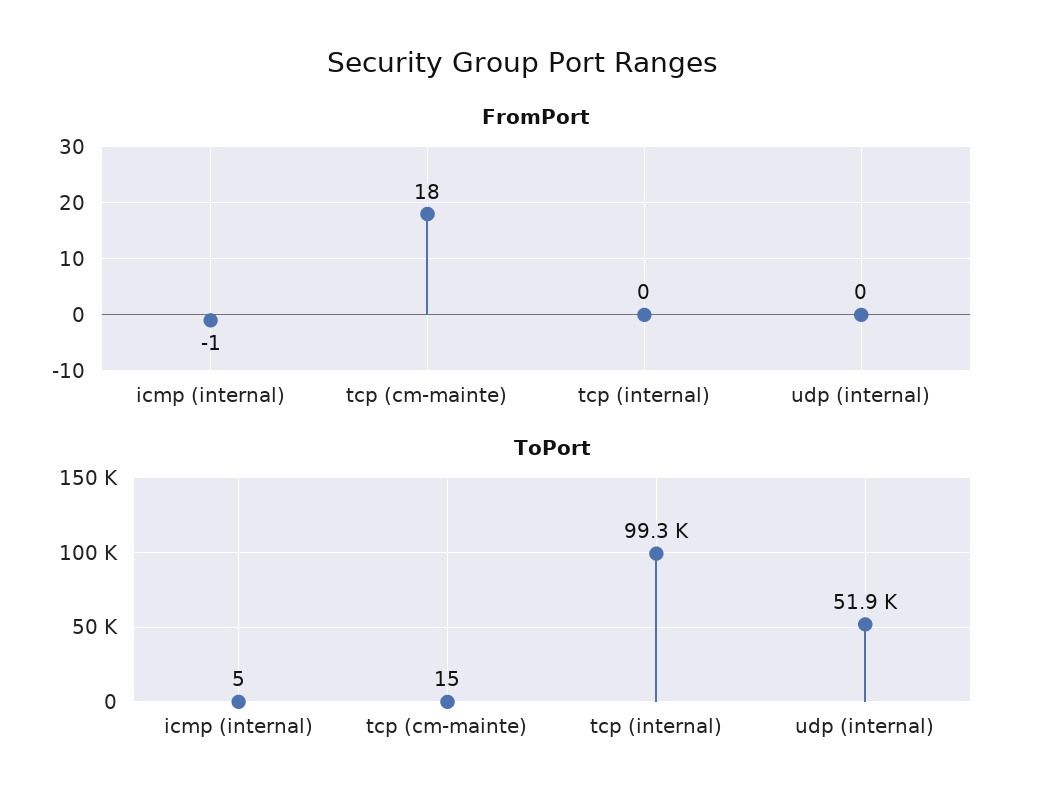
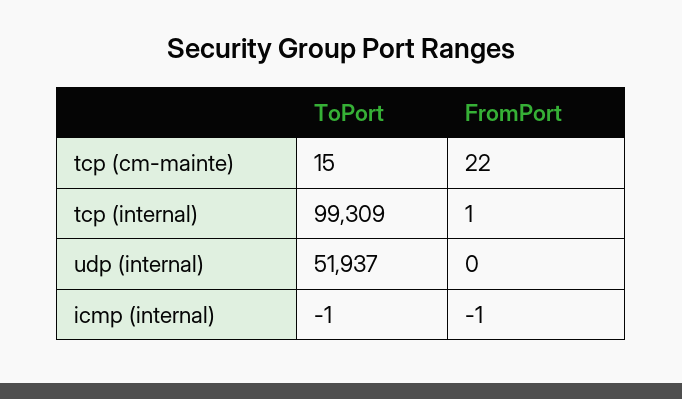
FromPort, tcp (cm-mainte): 18 -> 22
FromPort, tcp (internal): 0 -> 1
ToPort, icmp (internal): 5 -> -1

